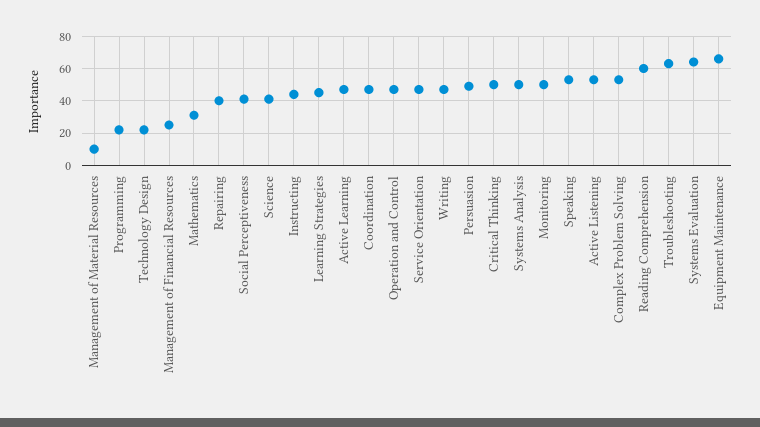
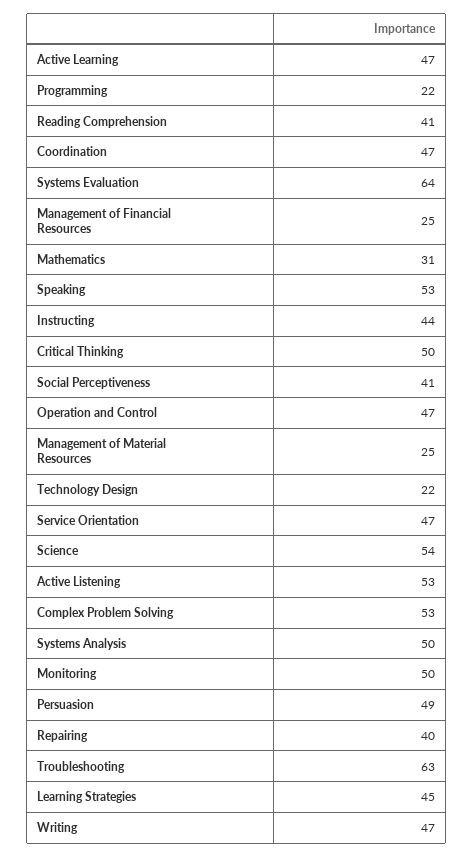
Management of Material Resources: 10 -> 25
Science: 40 -> 54
Reading Comprehension: 60 -> 41
Equipment Maintenance: 65 -> none

